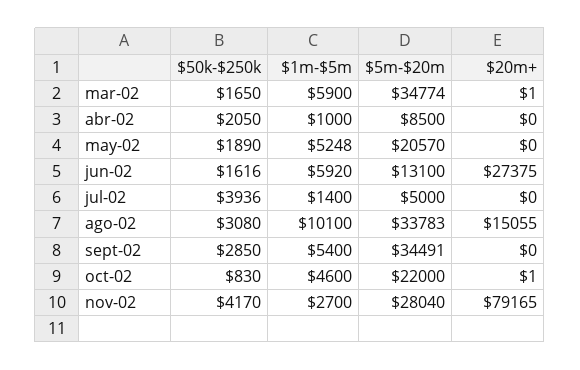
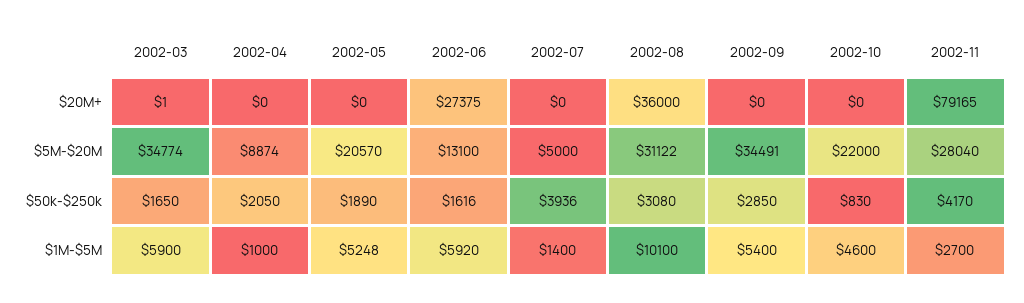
$5m-$20m, abr-02: 8500 -> 8874
$5m-$20m, ago-02: 33783 -> 31122
$20m+, ago-02: 15055 -> 36000
$20m+, oct-02: 1 -> 0

